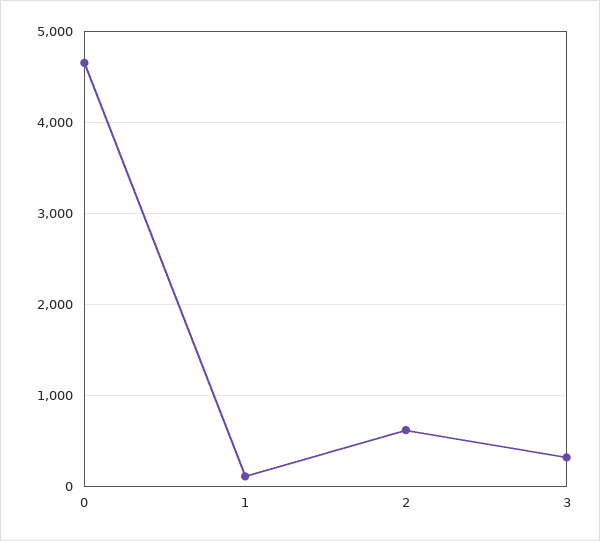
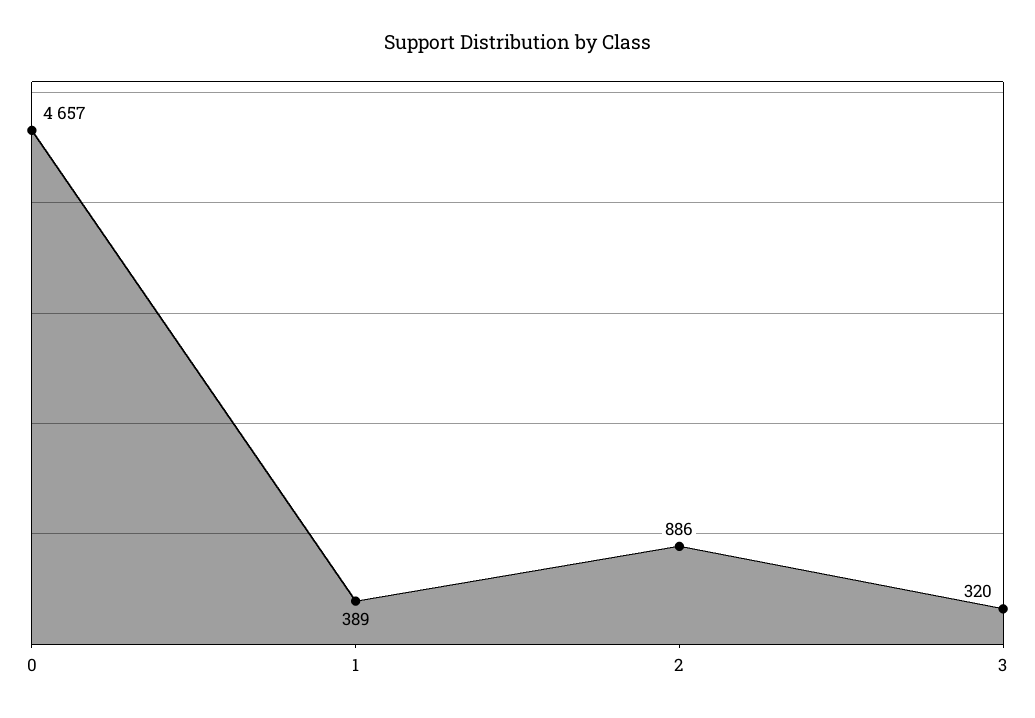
1: 100 -> 389
2: 600 -> 886

